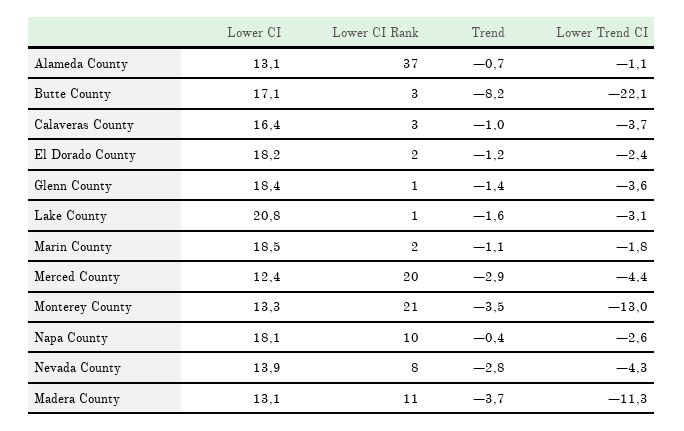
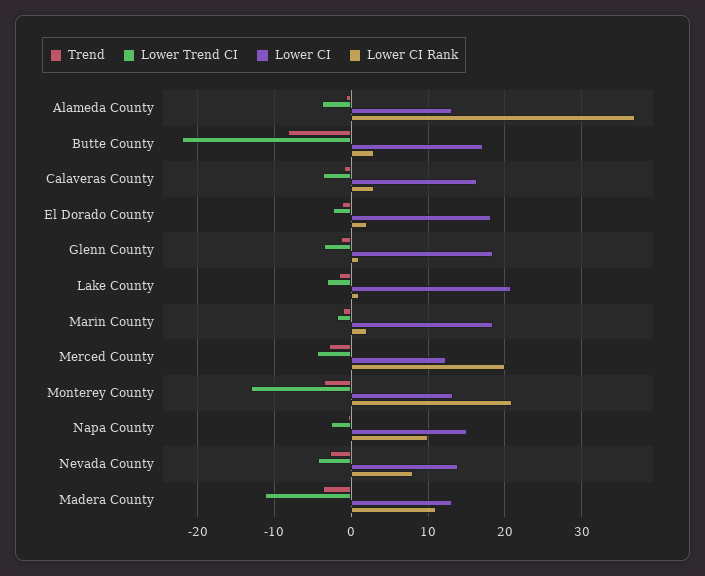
Lower Trend CI, Alameda County: -1.1 -> -4
Lower CI, Napa County: 18.1 -> 15

